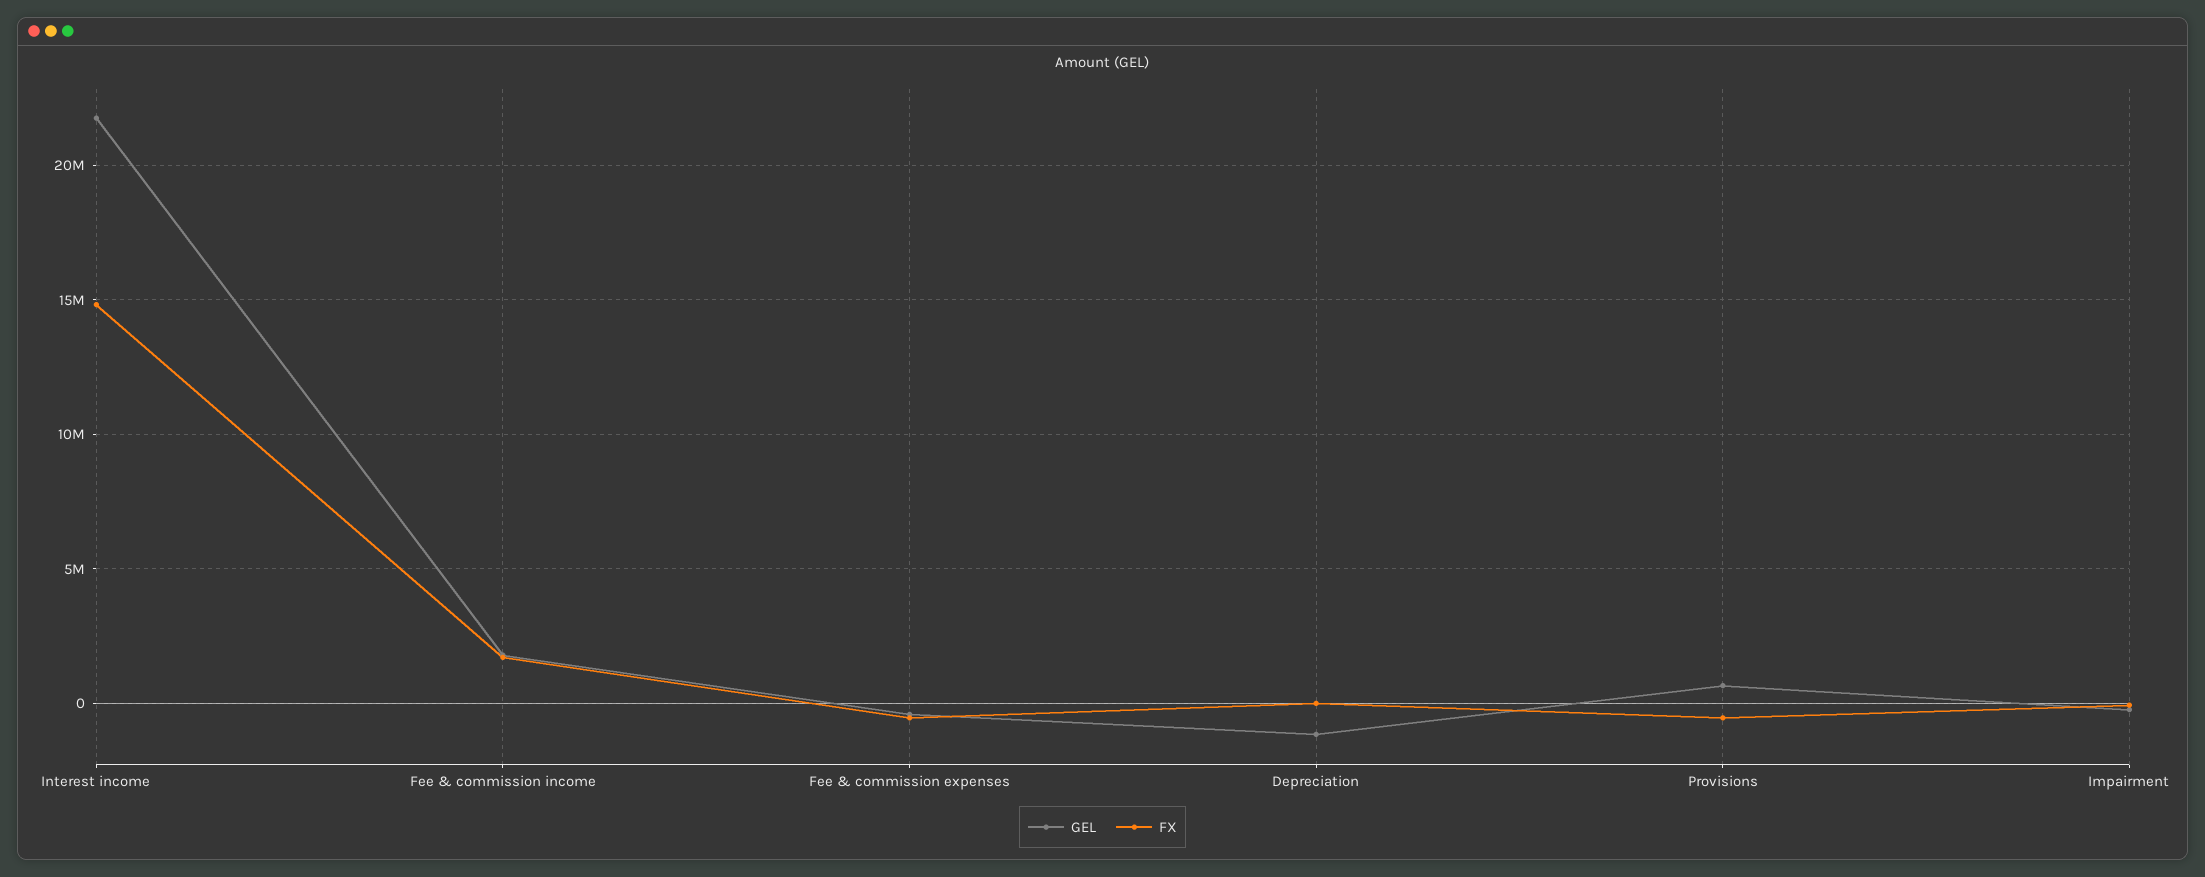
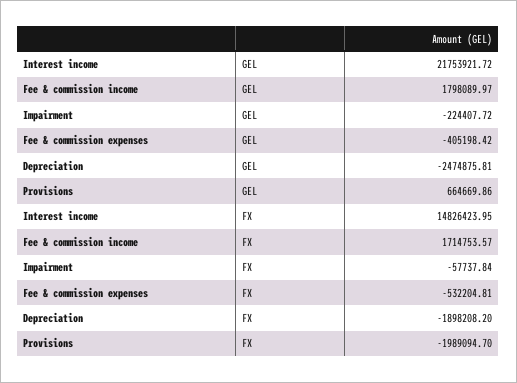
GEL, Depreciation: -1000000 -> -2474875.81
FX, Depreciation: 0 -> -1898208.2
FX, Provisions: -500000 -> -1989094.7

